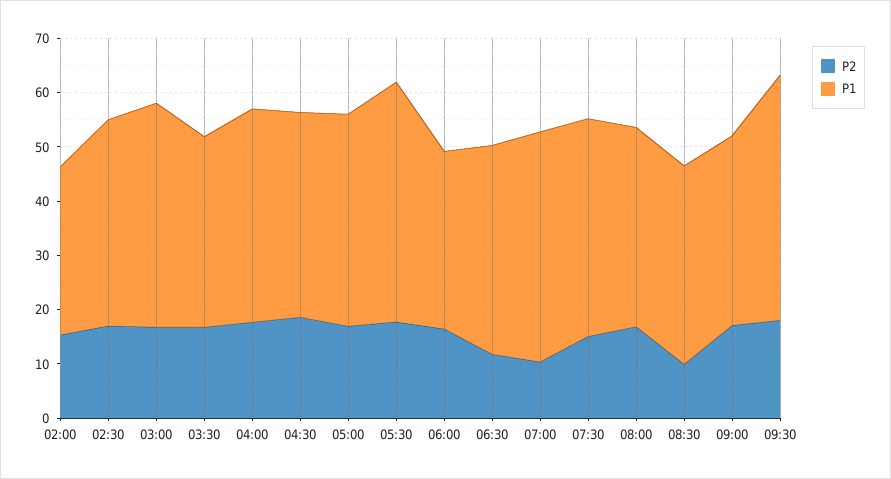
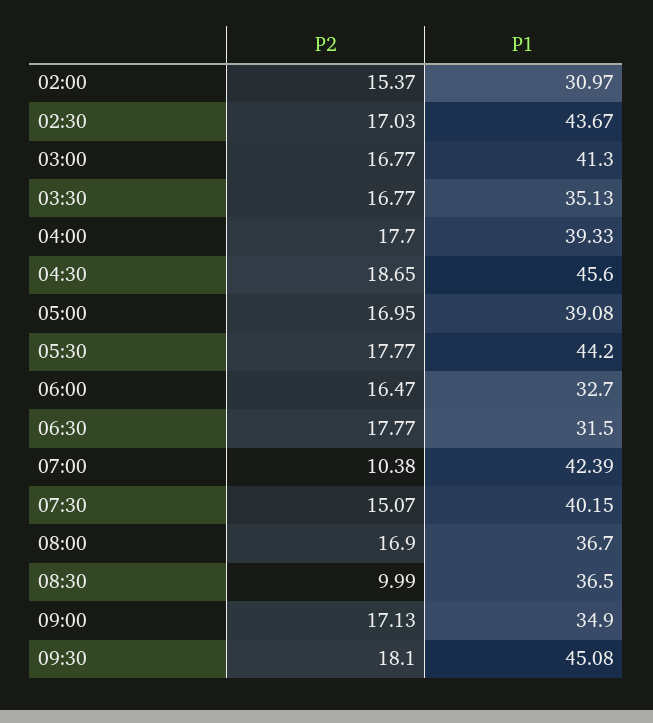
P1, 02:30: 38 -> 43.67
P1, 04:30: 38 -> 45.6
P2, 06:30: 12 -> 17.77
P1, 06:30: 38 -> 31.5

